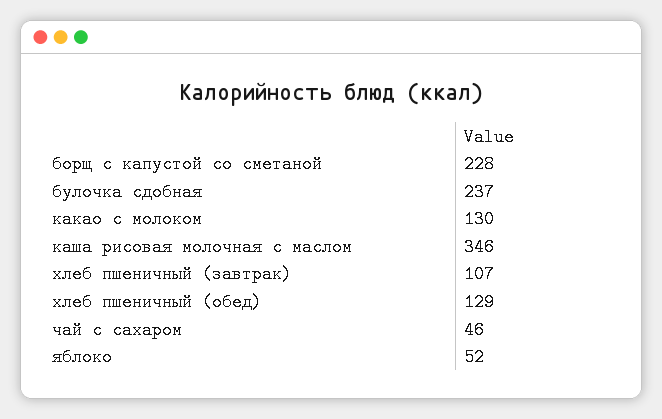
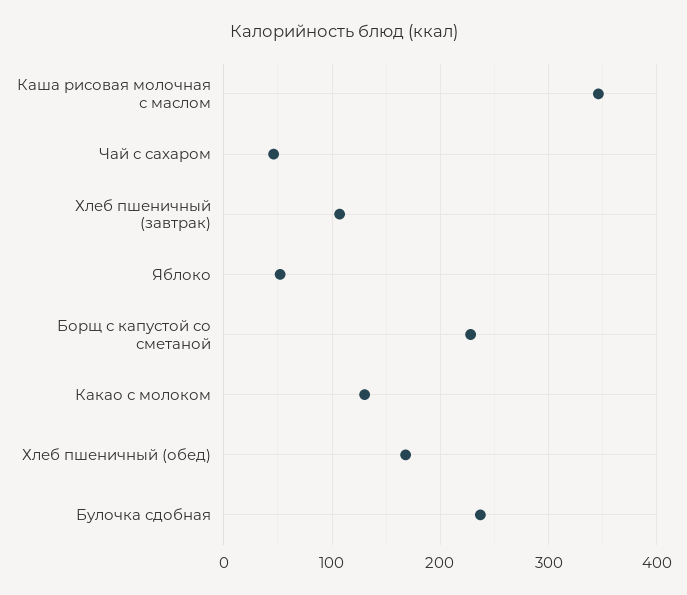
хлеб пшеничный (обед): 129 -> 170

